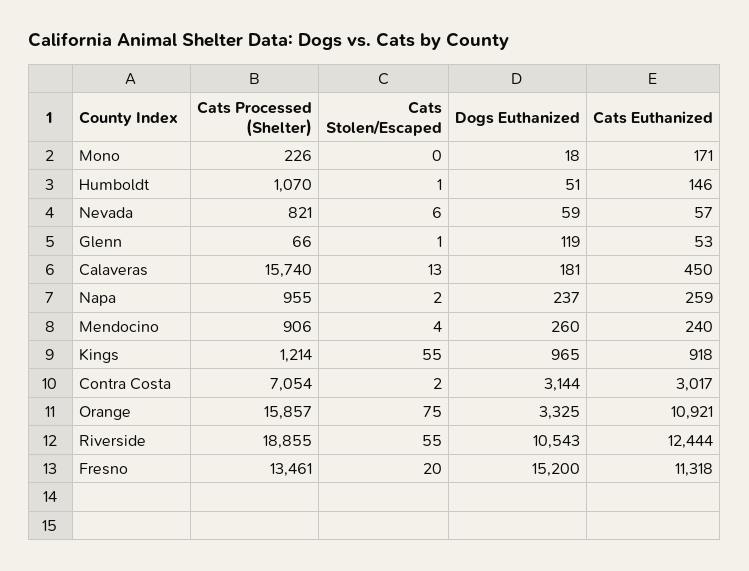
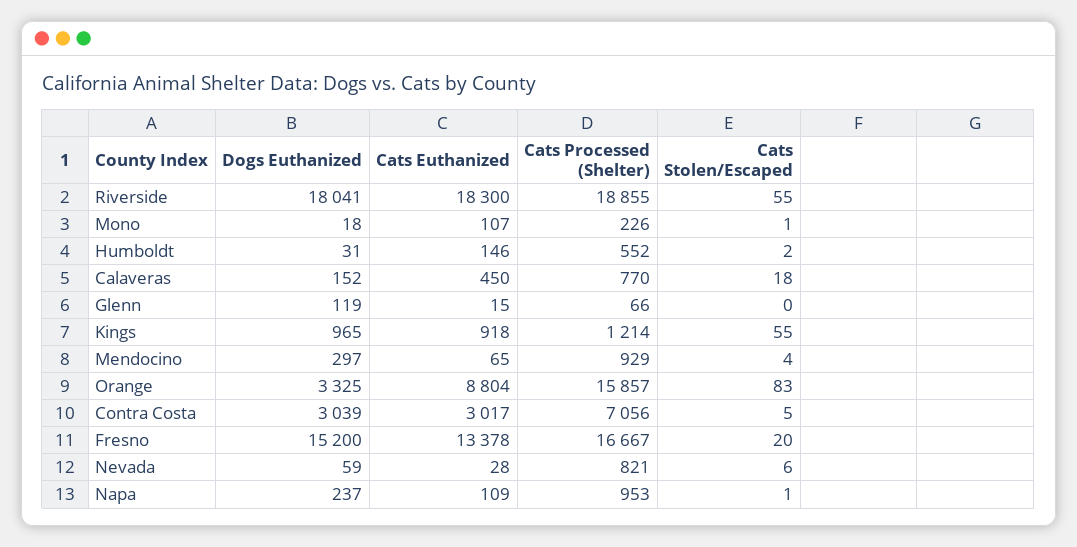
Cats Stolen/Escaped, Mono: 0 -> 1
Cats Euthanized, Mono: 171 -> 107
Cats Processed (Shelter), Humboldt: 1070 -> 552
Cats Stolen/Escaped, Humboldt: 1 -> 2
Dogs Euthanized, Humboldt: 51 -> 31
Cats Euthanized, Nevada: 57 -> 28
Cats Stolen/Escaped, Glenn: 1 -> 0
Cats Euthanized, Glenn: 53 -> 15
Cats Processed (Shelter), Calaveras: 15740 -> 770
Cats Stolen/Escaped, Calaveras: 13 -> 18
Dogs Euthanized, Calaveras: 181 -> 152
Cats Processed (Shelter), Napa: 955 -> 953
Cats Stolen/Escaped, Napa: 2 -> 1
Cats Euthanized, Napa: 259 -> 109
Cats Processed (Shelter), Mendocino: 906 -> 929
Dogs Euthanized, Mendocino: 260 -> 297
Cats Euthanized, Mendocino: 240 -> 65
Cats Processed (Shelter), Contra Costa: 7054 -> 7056
Cats Stolen/Escaped, Contra Costa: 2 -> 5
Dogs Euthanized, Contra Costa: 3144 -> 3039
Cats Stolen/Escaped, Orange: 75 -> 83
Cats Euthanized, Orange: 10921 -> 8804
Dogs Euthanized, Riverside: 10543 -> 18041
Cats Euthanized, Riverside: 12444 -> 18300
Cats Processed (Shelter), Fresno: 13461 -> 16667
Cats Euthanized, Fresno: 11318 -> 13378

